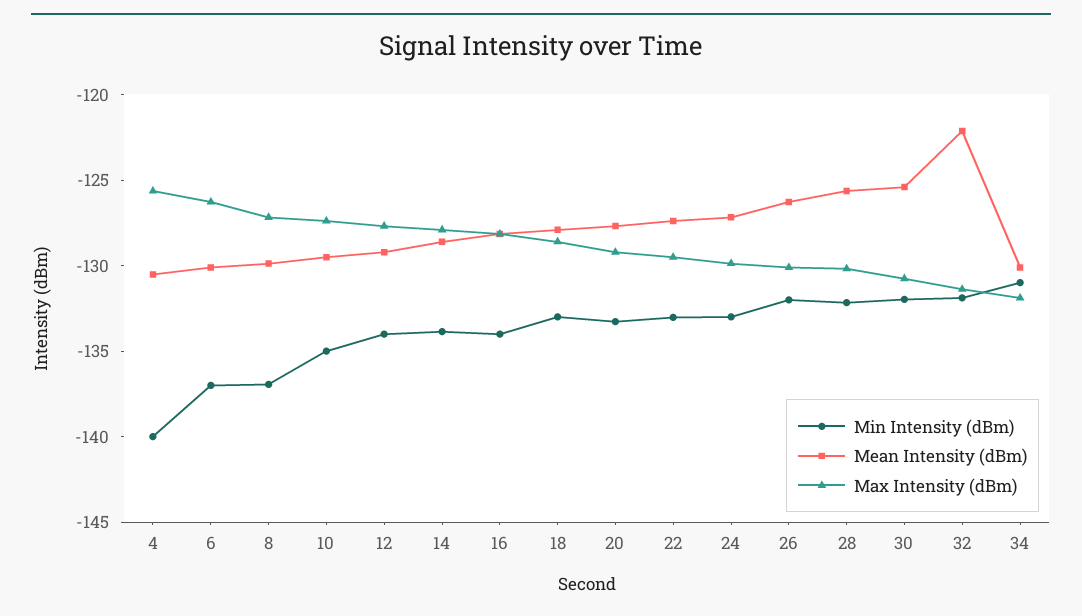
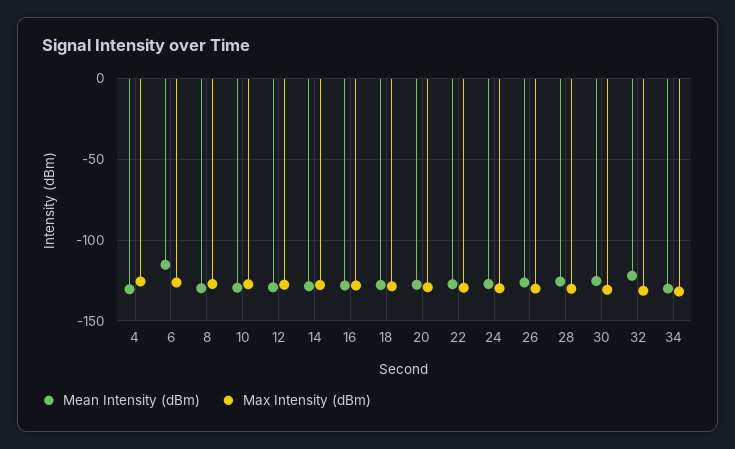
Min Intensity (dBm), 4: -140 -> none
Min Intensity (dBm), 6: -137 -> none
Mean Intensity (dBm), 6: -130 -> -115
Min Intensity (dBm), 8: -137 -> none
Min Intensity (dBm), 10: -135 -> none
Min Intensity (dBm), 12: -134 -> none
Min Intensity (dBm), 14: -134 -> none
Min Intensity (dBm), 16: -134 -> none
Min Intensity (dBm), 18: -133 -> none
Min Intensity (dBm), 20: -133 -> none
Min Intensity (dBm), 22: -133 -> none
Min Intensity (dBm), 24: -133 -> none
Min Intensity (dBm), 26: -132 -> none
Min Intensity (dBm), 28: -132 -> none
Min Intensity (dBm), 30: -132 -> none
Min Intensity (dBm), 32: -132 -> none
Min Intensity (dBm), 34: -131 -> none

